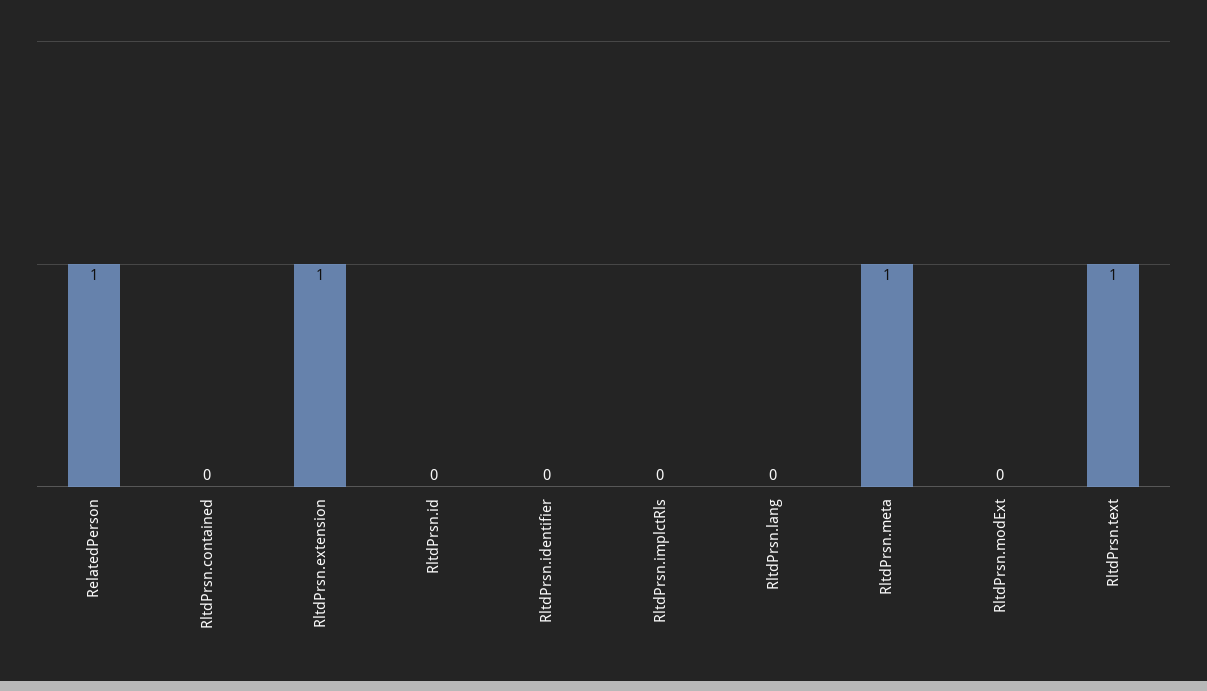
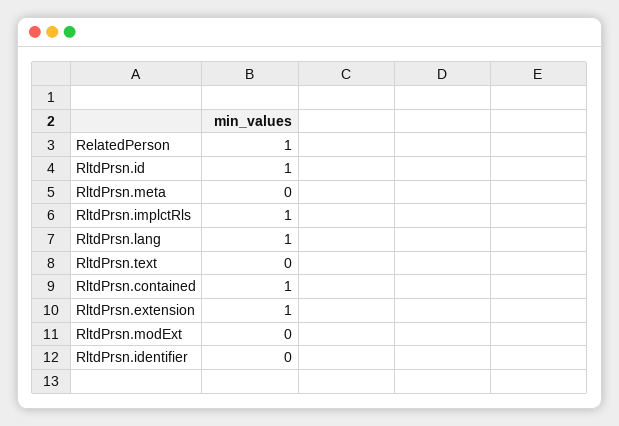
RltdPrsn.contained: 0 -> 1
RltdPrsn.id: 0 -> 1
RltdPrsn.implctRls: 0 -> 1
RltdPrsn.lang: 0 -> 1
RltdPrsn.meta: 1 -> 0
RltdPrsn.text: 1 -> 0

